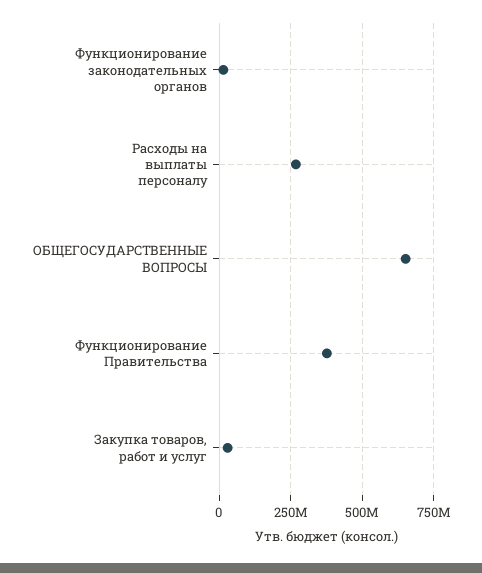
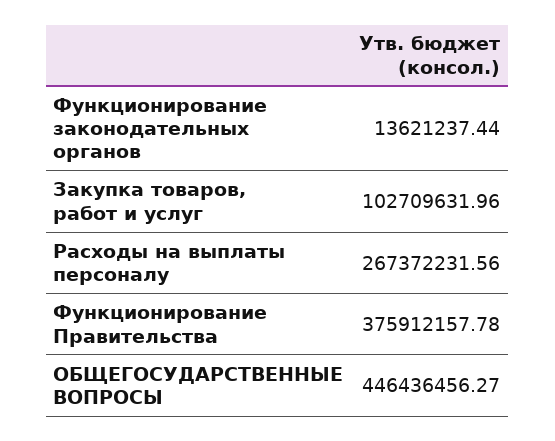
ОБЩЕГОСУДАРСТВЕННЫЕ ВОПРОСЫ: 650000000 -> 446436456.27
Закупка товаров, работ и услуг: 25000000 -> 102709631.96

